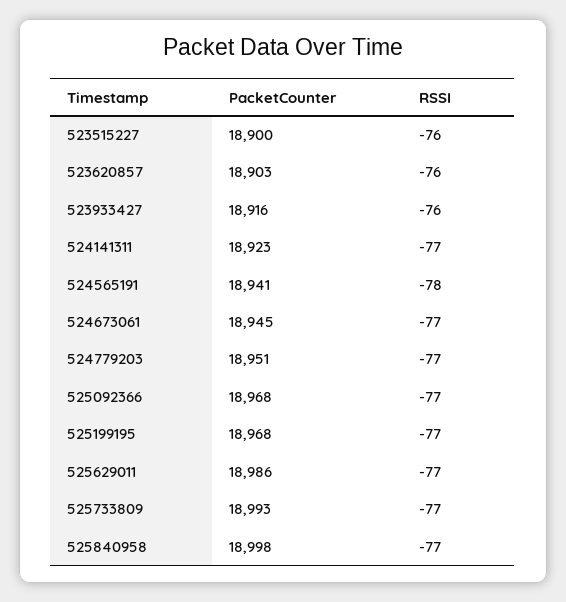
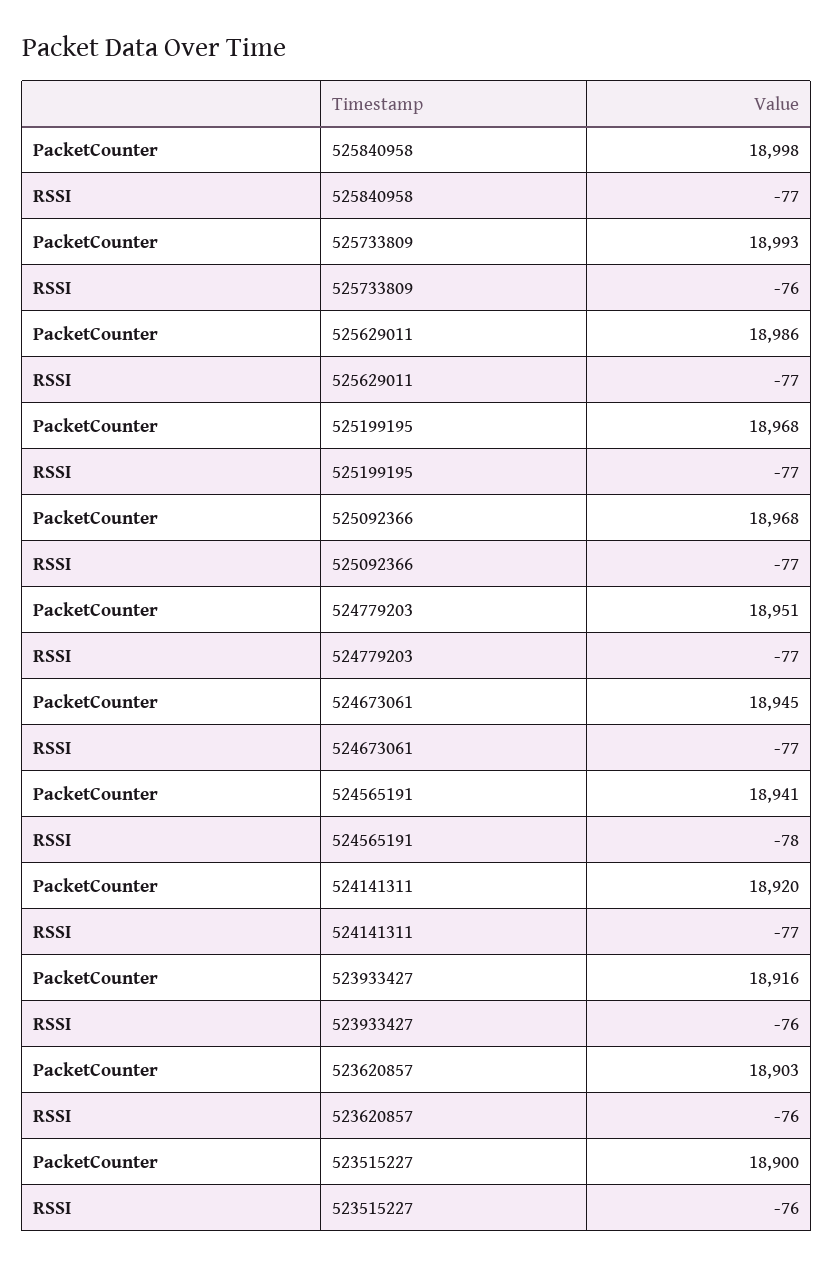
PacketCounter, 524141311: 18923 -> 18920
RSSI, 525733809: -77 -> -76

